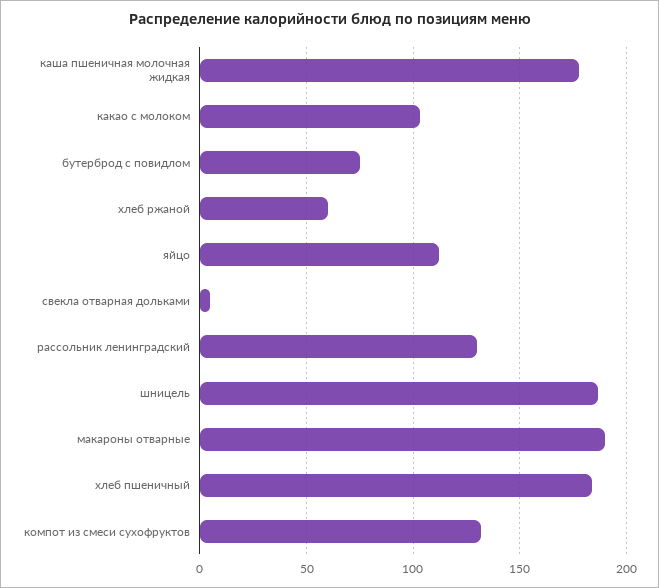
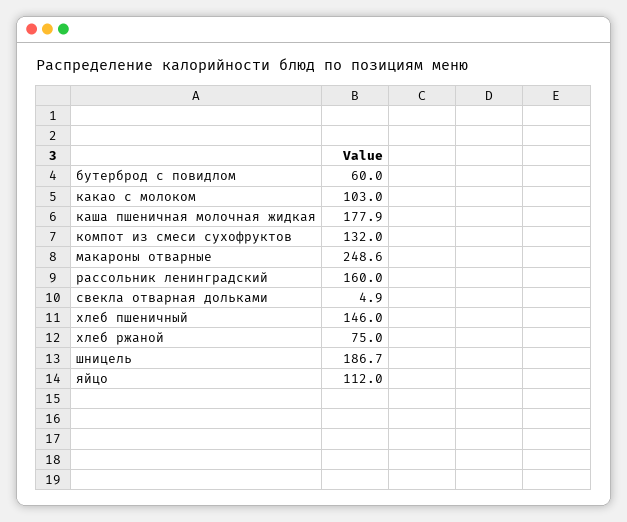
бутерброд с повидлом: 75 -> 60
хлеб ржаной: 60 -> 75
рассольник ленинградский: 130 -> 160
макароны отварные: 190 -> 248.6
хлеб пшеничный: 185 -> 146

